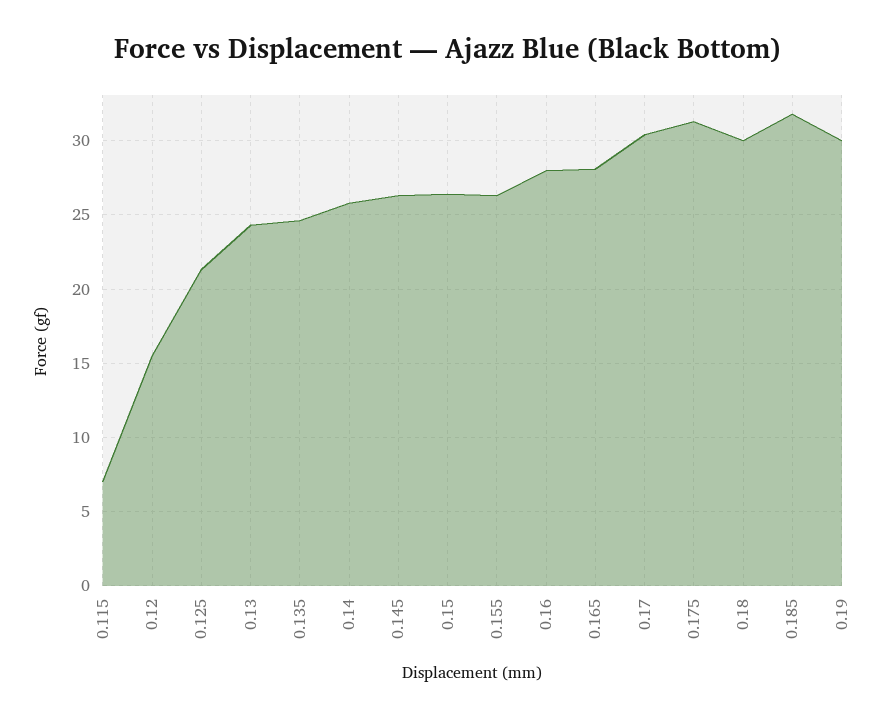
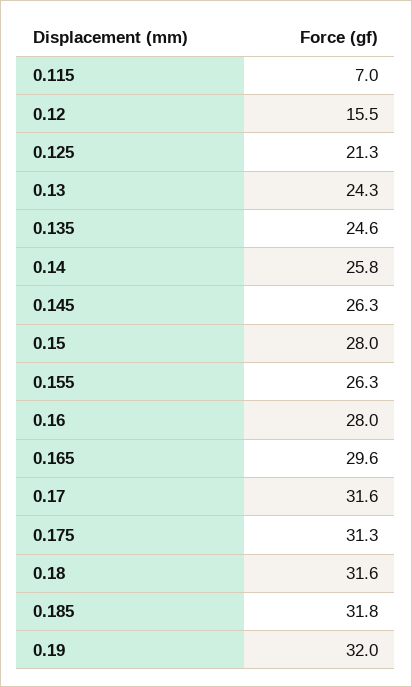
0.15: 26.5 -> 28
0.165: 28 -> 29.6
0.17: 30.5 -> 31.6
0.18: 30 -> 31.6
0.19: 30 -> 32

